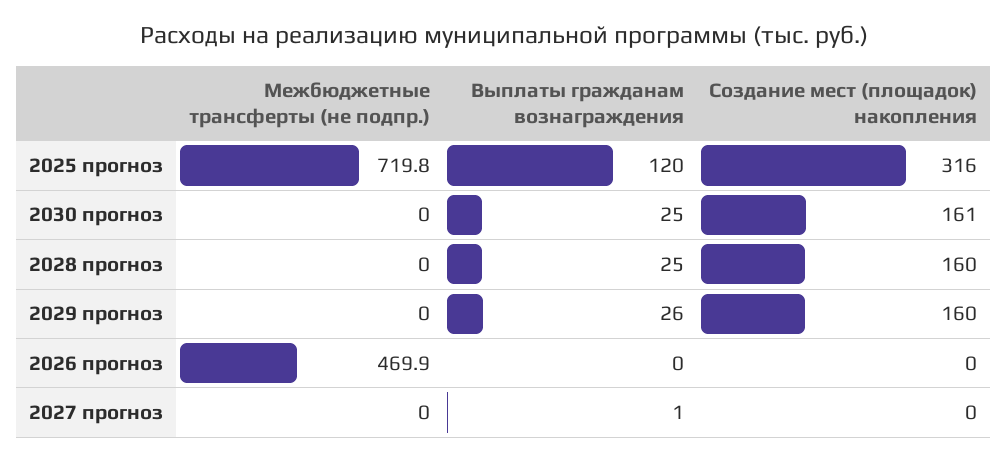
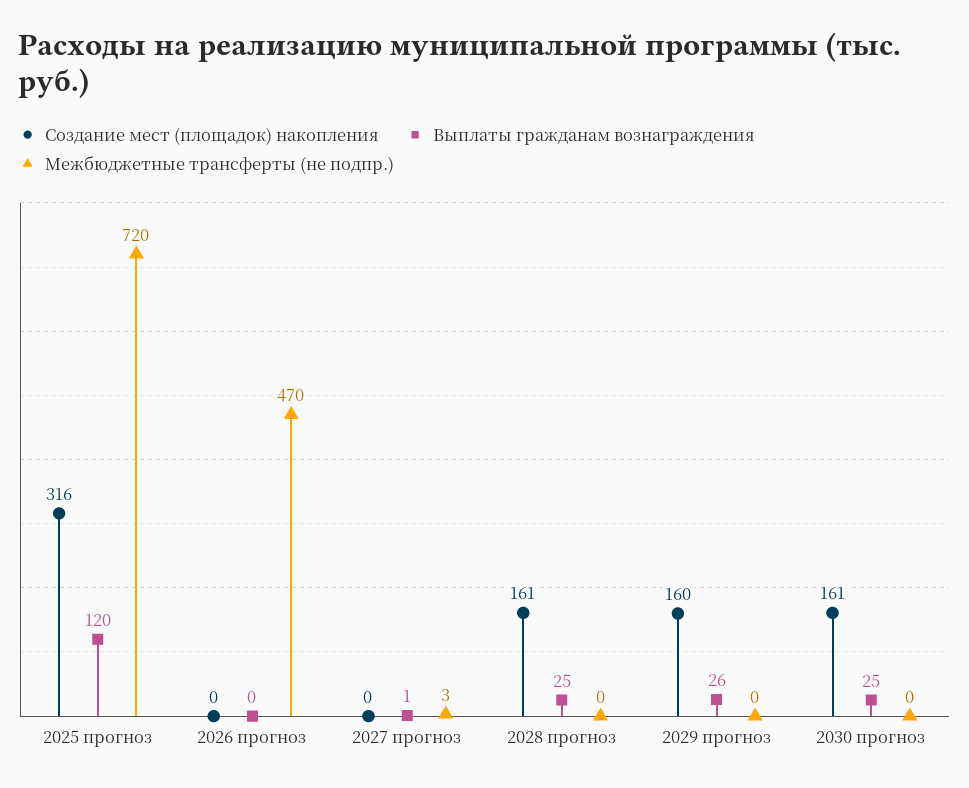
Создание мест (площадок) накопления, 2028 прогноз: 160 -> 161
Межбюджетные трансферты (не подпр.), 2027 прогноз: 0 -> 3

